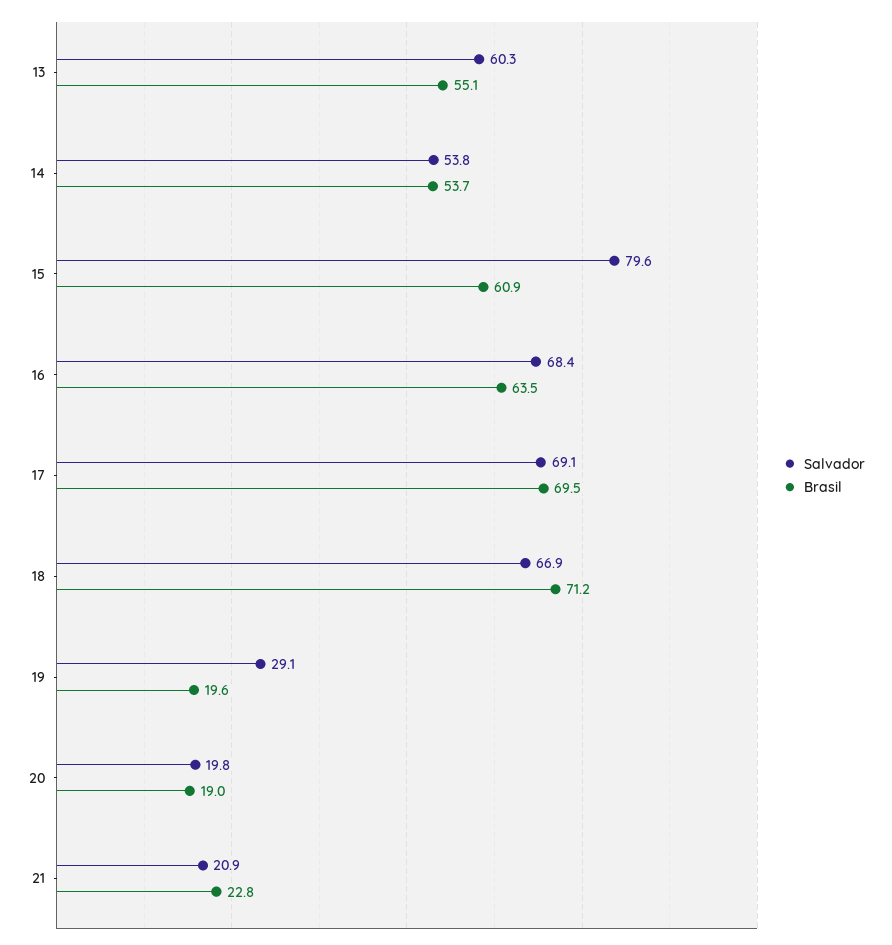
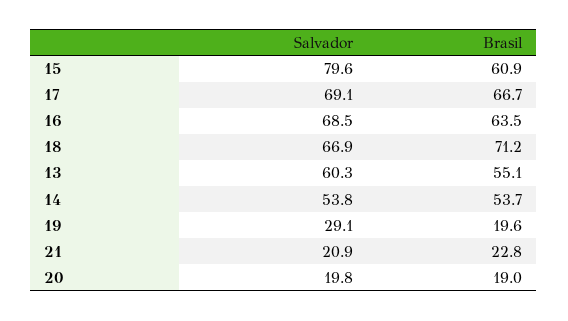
Salvador, 16: 68.4 -> 68.5
Brasil, 17: 69.5 -> 66.7

